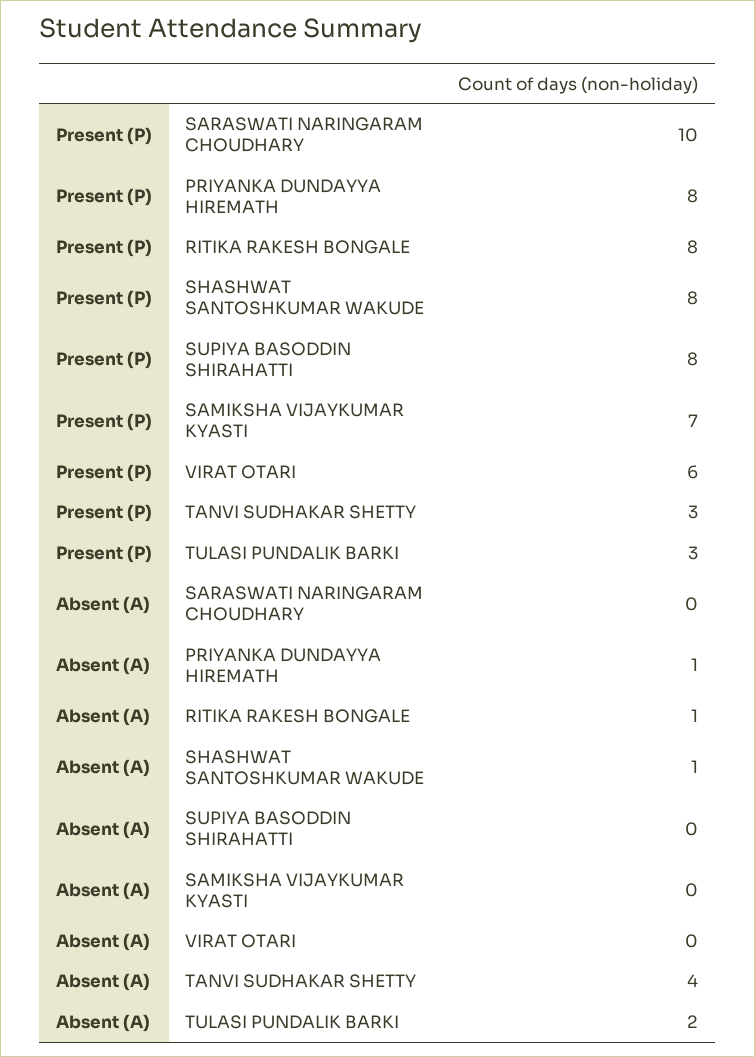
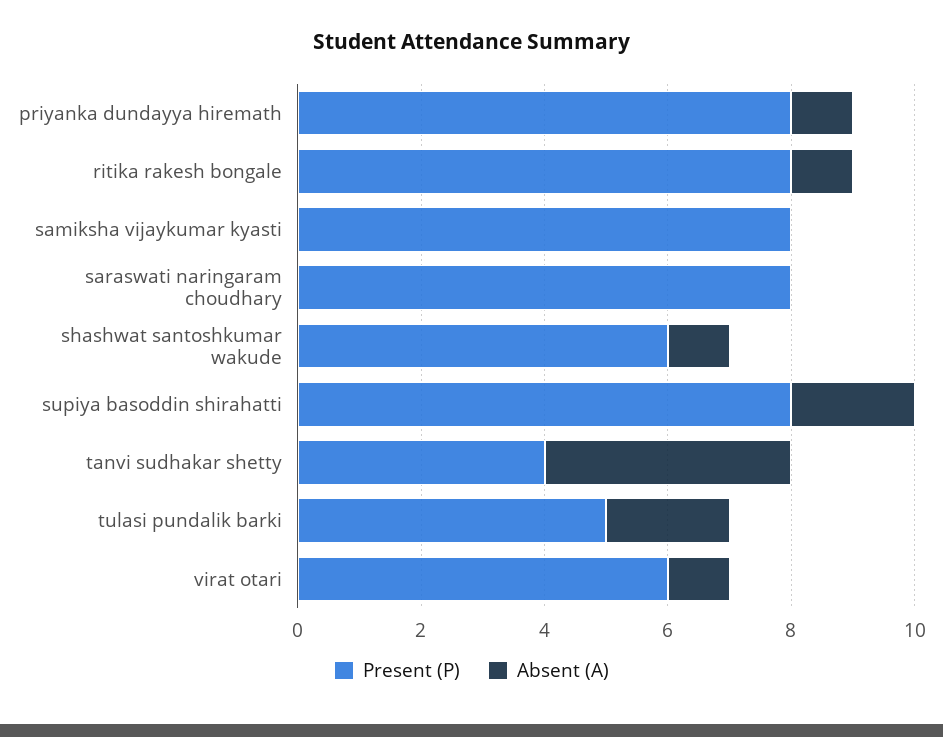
Present (P), SARASWATI NARINGARAM CHOUDHARY: 10 -> 8
Present (P), SHASHWAT SANTOSHKUMAR WAKUDE: 8 -> 6
Present (P), SAMIKSHA VIJAYKUMAR KYASTI: 7 -> 8
Present (P), TANVI SUDHAKAR SHETTY: 3 -> 4
Present (P), TULASI PUNDALIK BARKI: 3 -> 5
Absent (A), SUPIYA BASODDIN SHIRAHATTI: 0 -> 2
Absent (A), VIRAT OTARI: 0 -> 1

